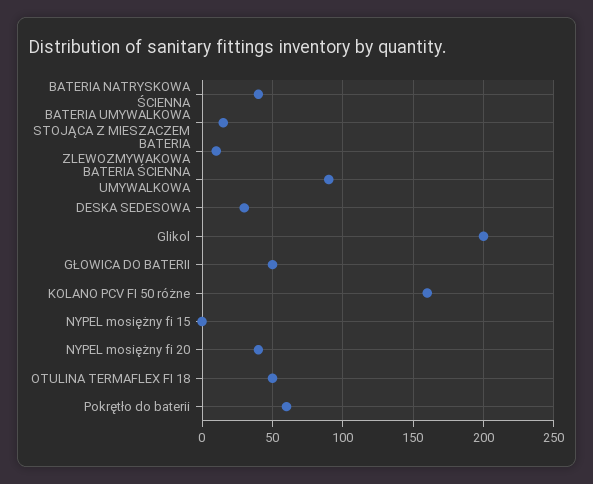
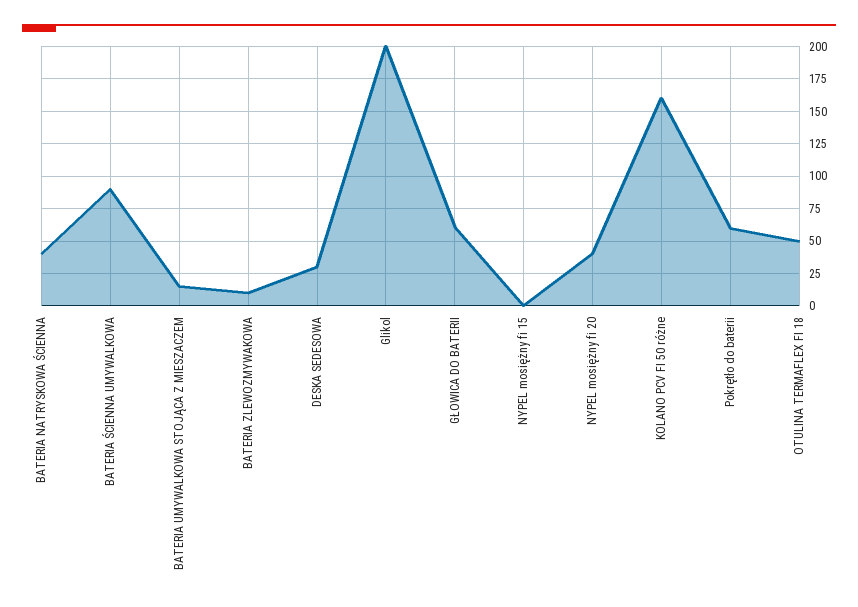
GŁOWICA DO BATERII: 50 -> 60

